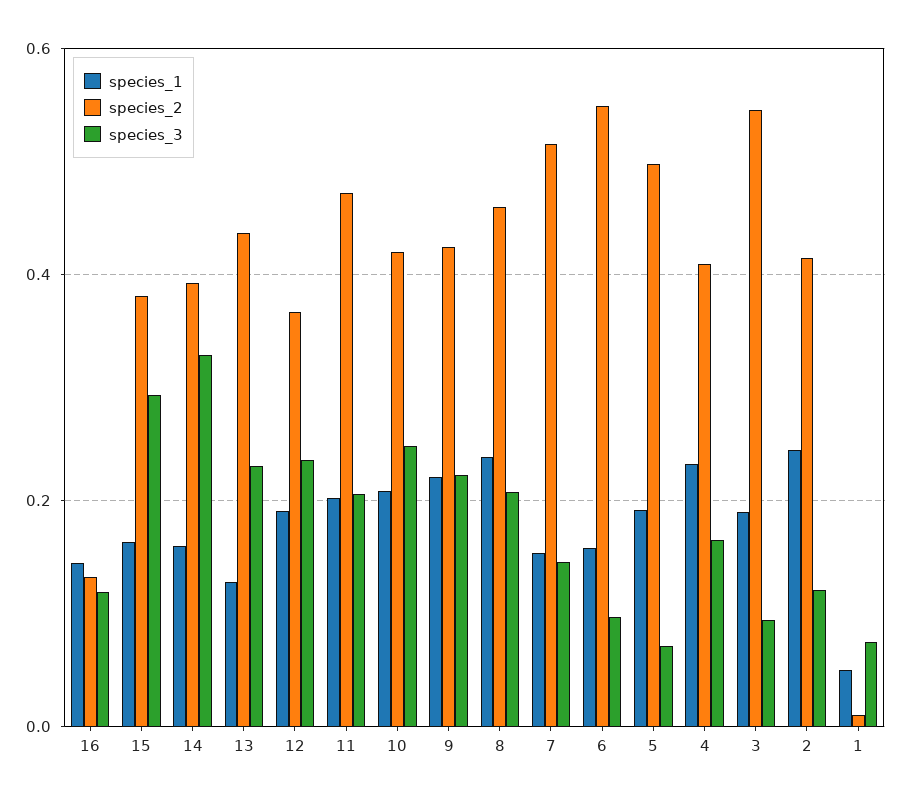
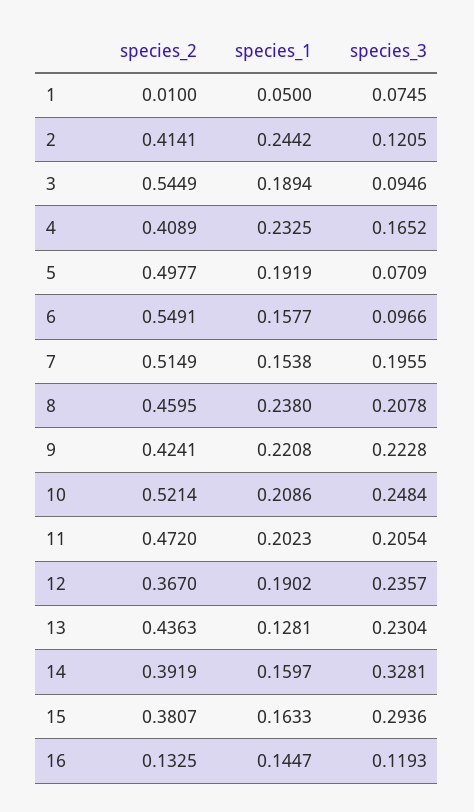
species_2, 10: 0.42 -> 0.5214
species_3, 7: 0.14 -> 0.1955

